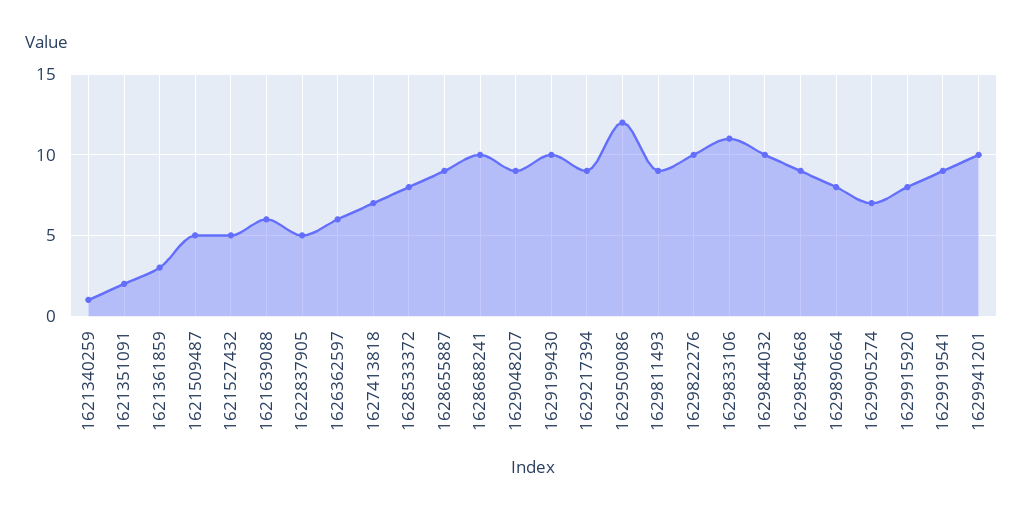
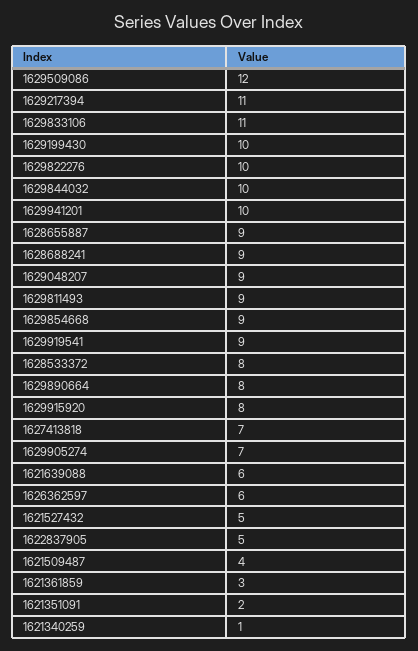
1621509487: 5 -> 4
1628688241: 10 -> 9
1629217394: 9 -> 11

